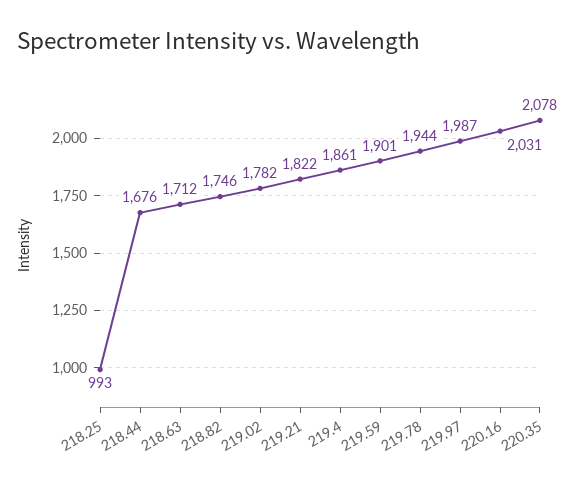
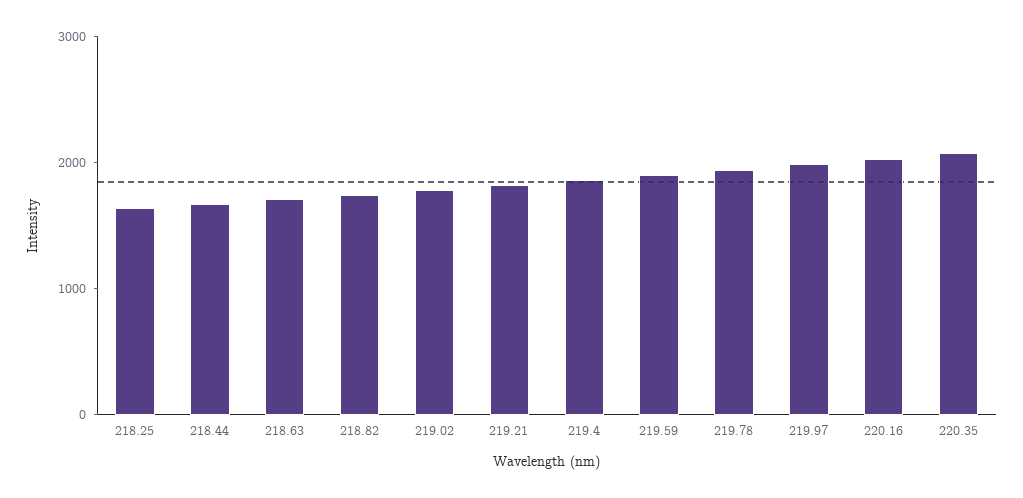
218.25: 993 -> 1600

